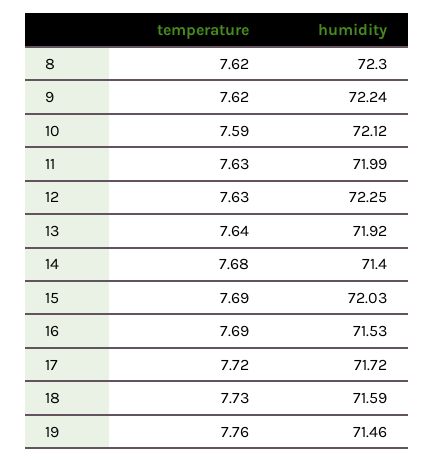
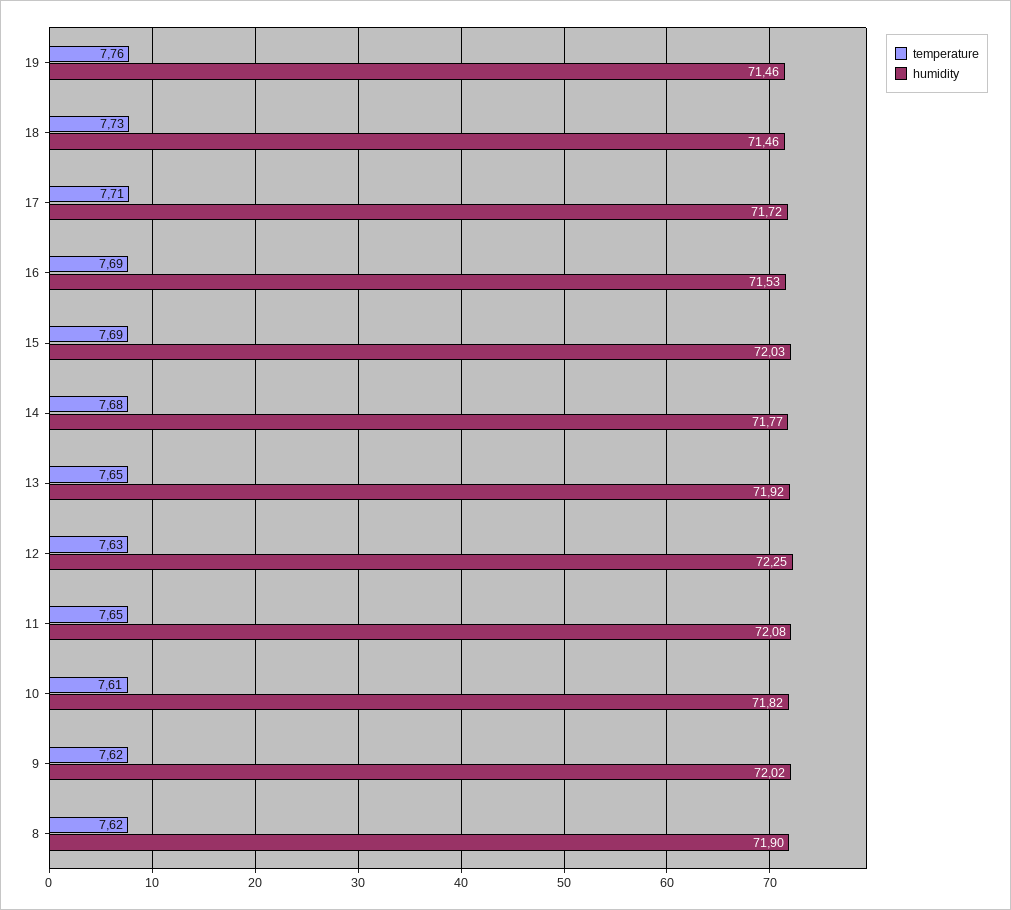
humidity, 8: 72.3 -> 71.9
humidity, 9: 72.24 -> 72.02
temperature, 10: 7.59 -> 7.61
humidity, 10: 72.12 -> 71.82
temperature, 11: 7.63 -> 7.65
humidity, 11: 71.99 -> 72.08
temperature, 13: 7.64 -> 7.65
humidity, 14: 71.4 -> 71.77
temperature, 17: 7.72 -> 7.71
humidity, 18: 71.59 -> 71.46

